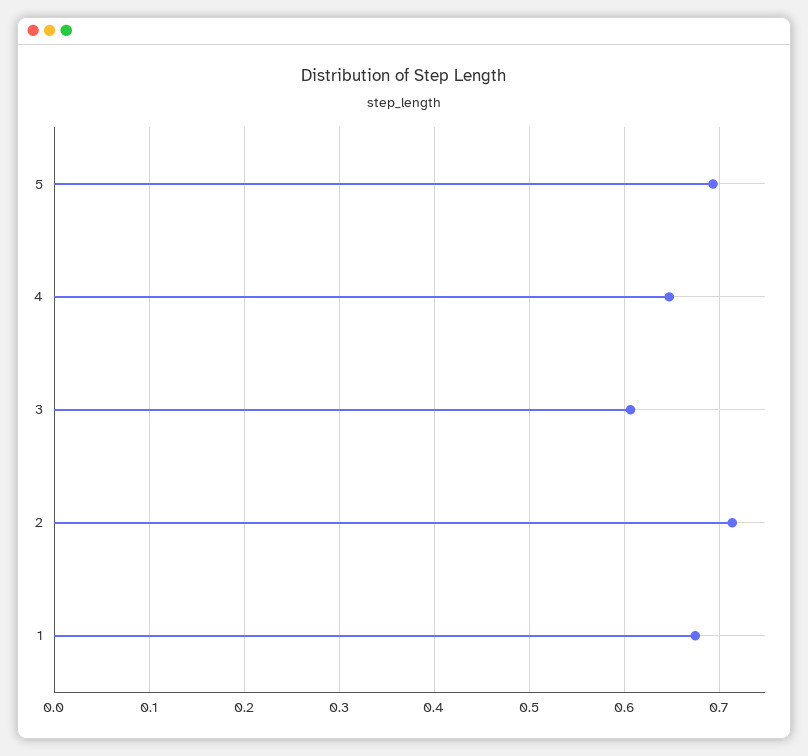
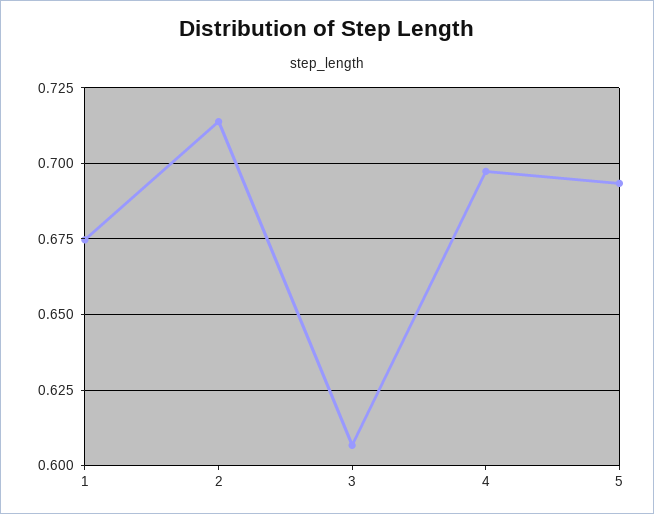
4: 0.65 -> 0.6975

